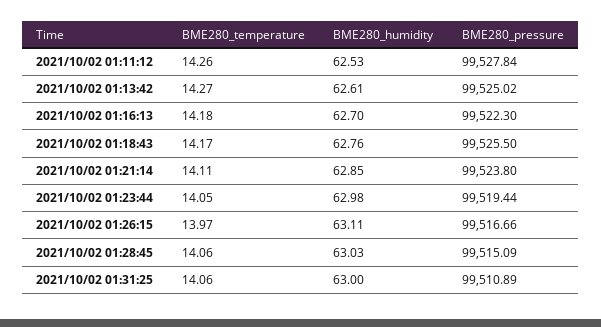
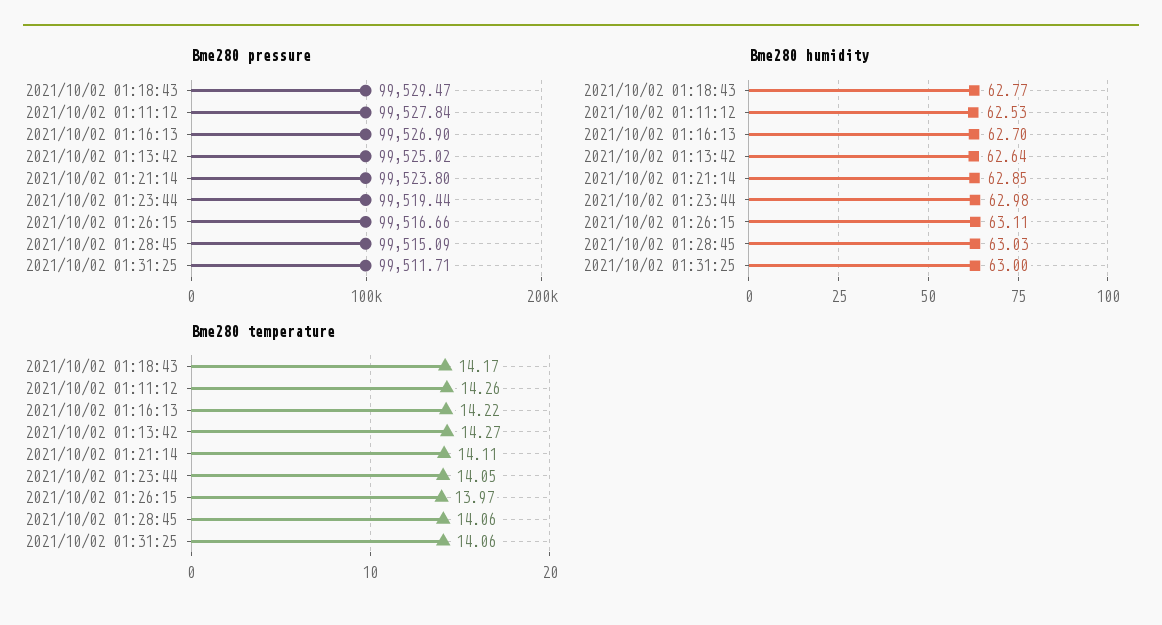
BME280_humidity, 2021/10/02 01:13:42: 62.61 -> 62.64
BME280_temperature, 2021/10/02 01:16:13: 14.18 -> 14.22
BME280_pressure, 2021/10/02 01:16:13: 99522.3 -> 99526.9
BME280_humidity, 2021/10/02 01:18:43: 62.76 -> 62.77
BME280_pressure, 2021/10/02 01:18:43: 99525.5 -> 99529.47
BME280_pressure, 2021/10/02 01:31:25: 99510.89 -> 99511.71

